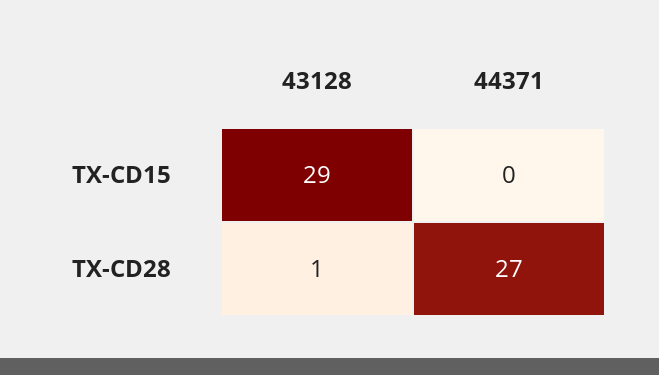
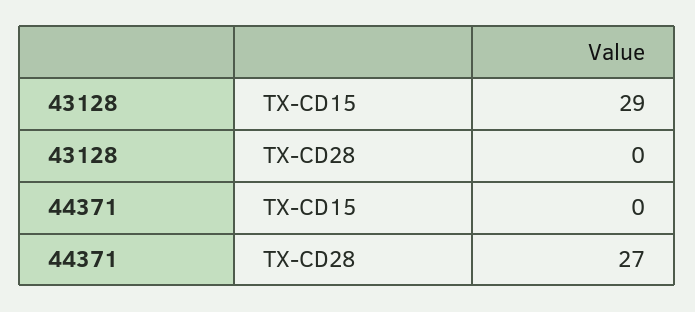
43128, TX-CD28: 1 -> 0

